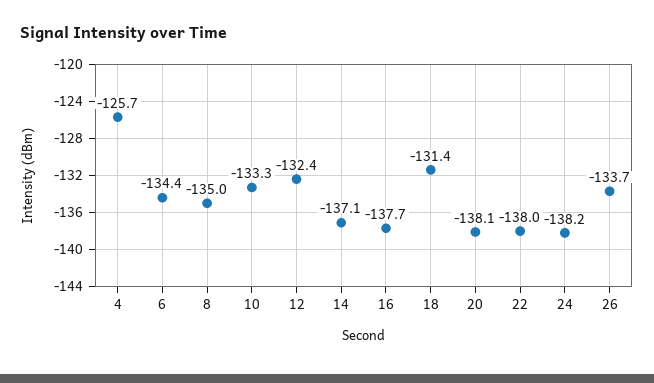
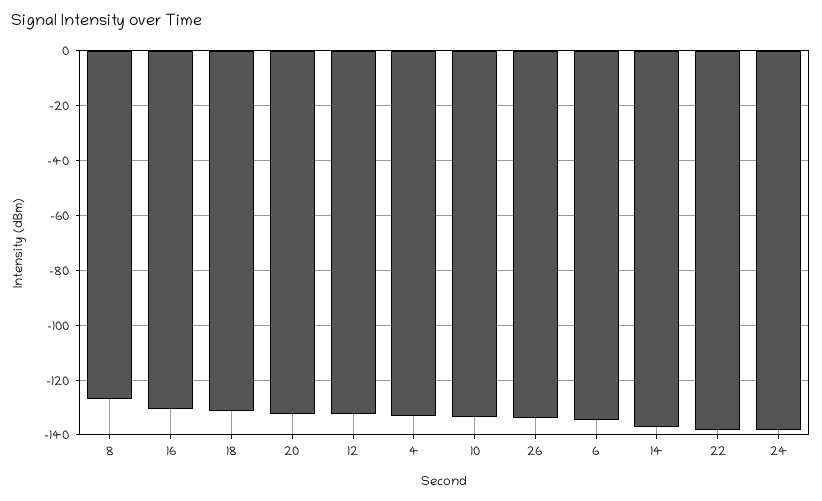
4: -125.7 -> -132.5
8: -135 -> -127.5
16: -137.7 -> -130
20: -138.1 -> -132.5

